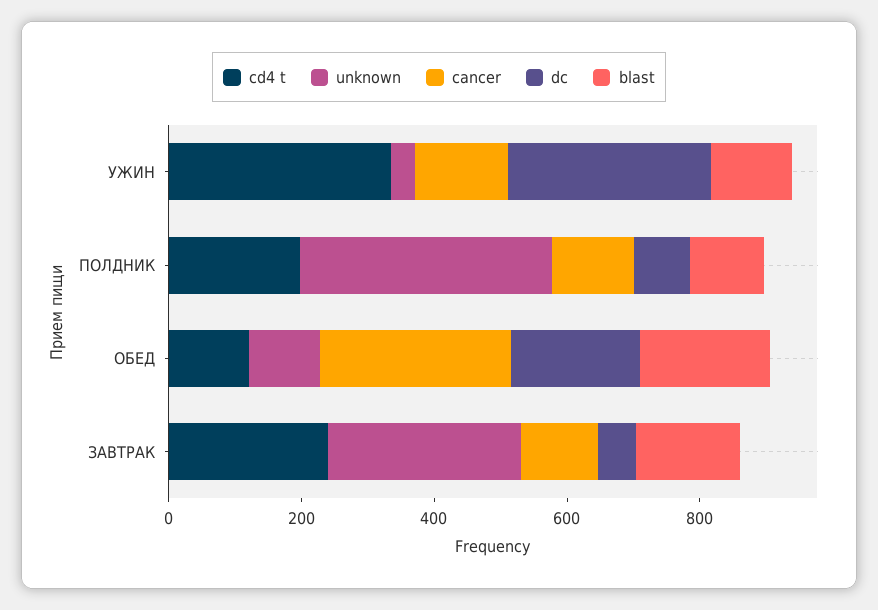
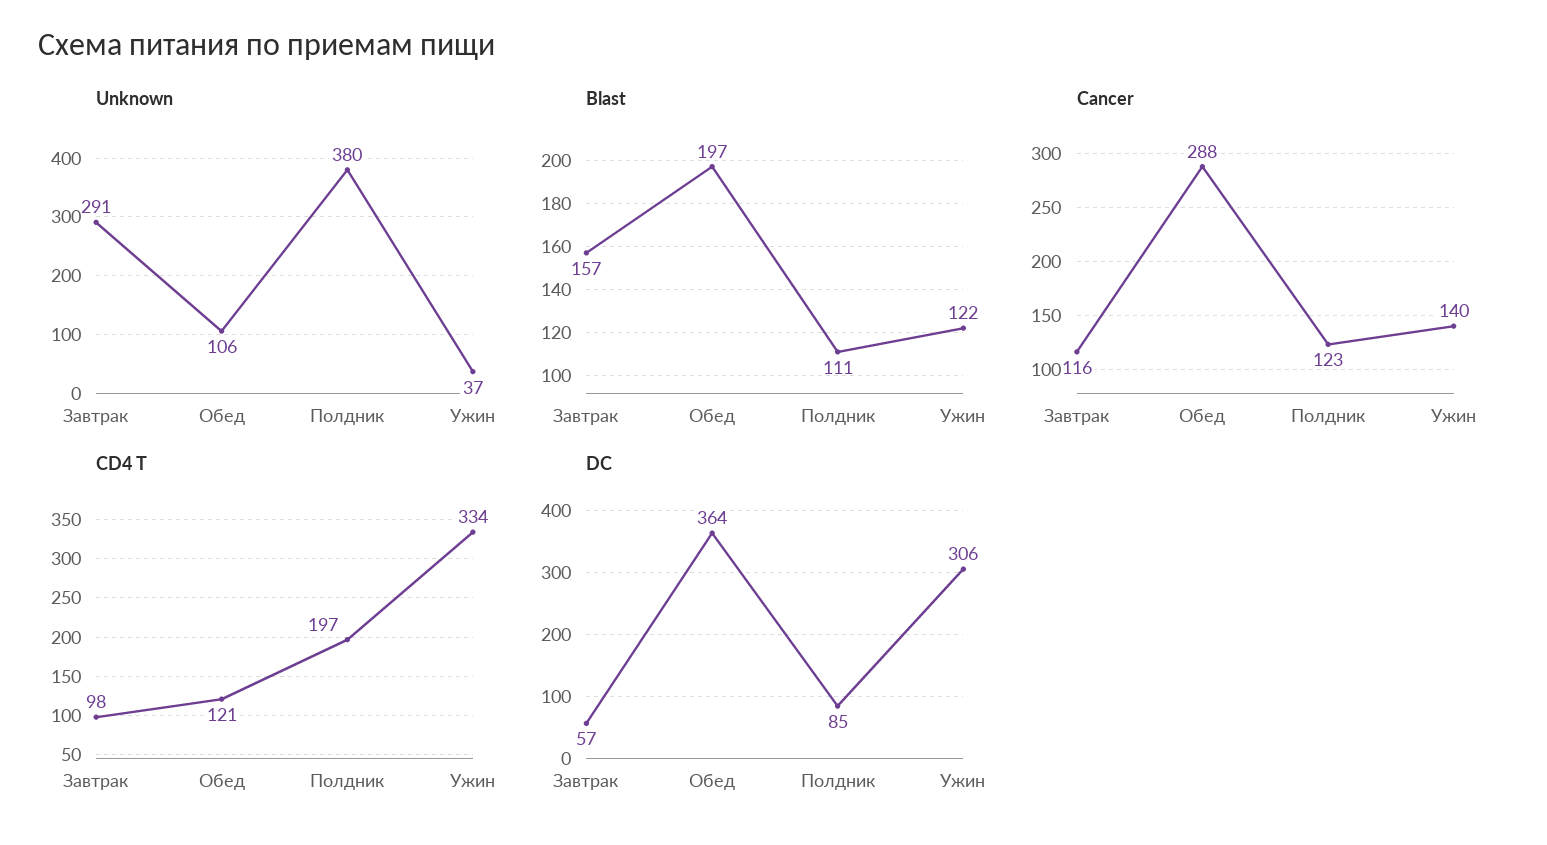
dc, ОБЕД: 200 -> 364
cd4 t, ЗАВТРАК: 250 -> 98

